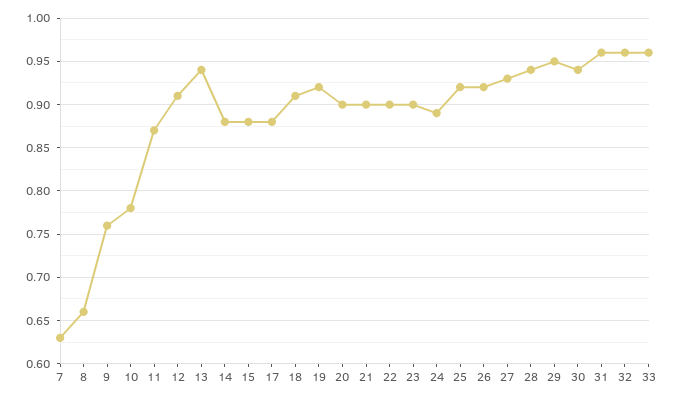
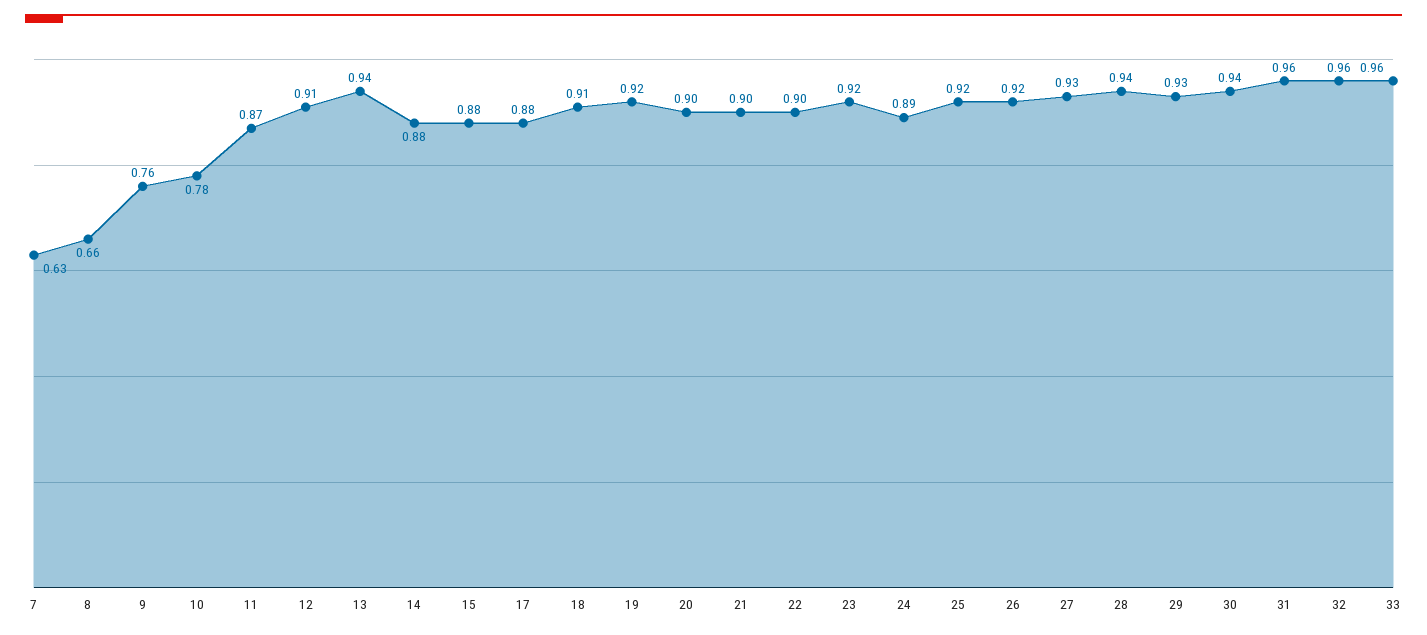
23: 0.9 -> 0.92
29: 0.95 -> 0.93

